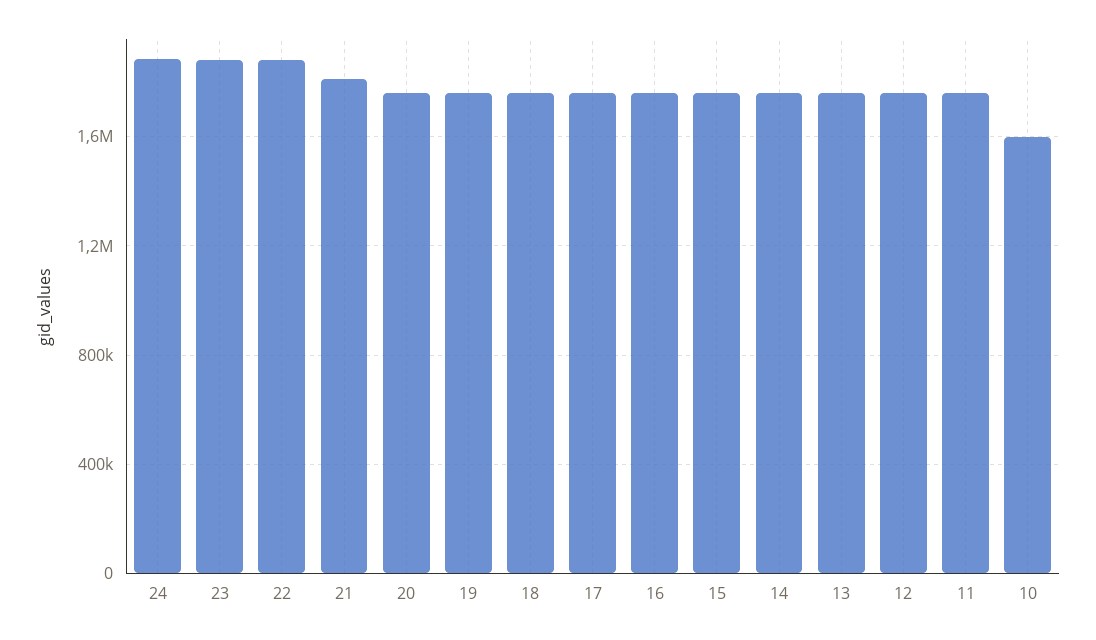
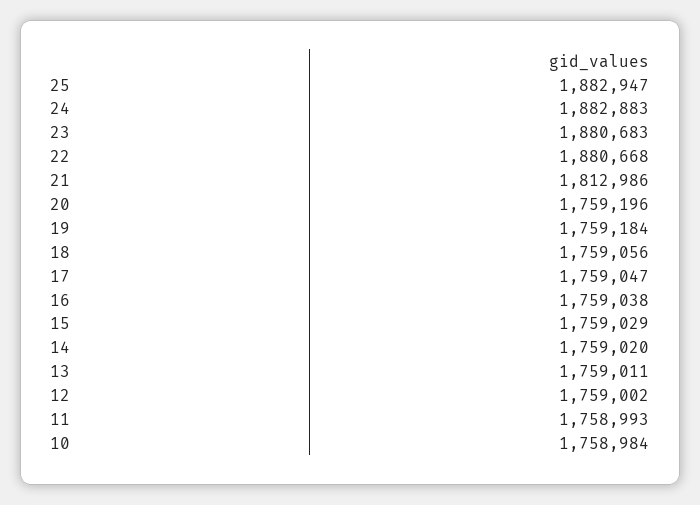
10: 1600000 -> 1758984
25: none -> 1882947

